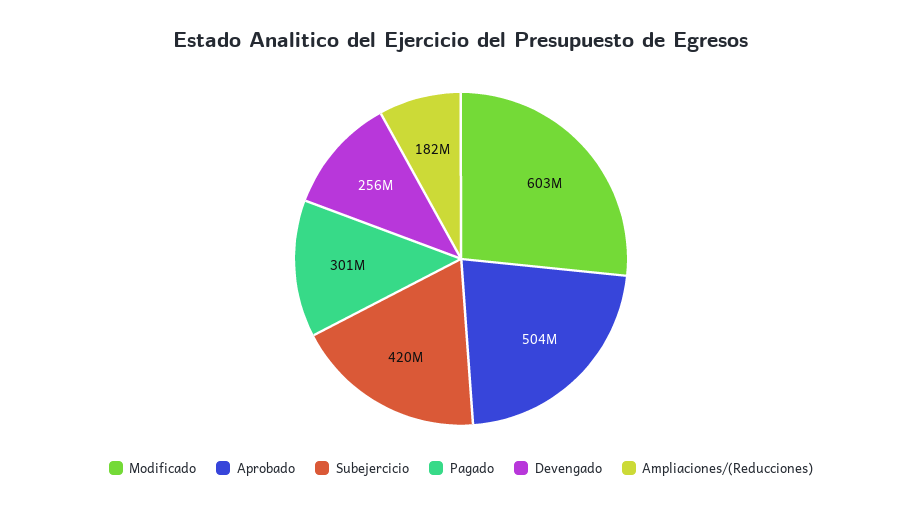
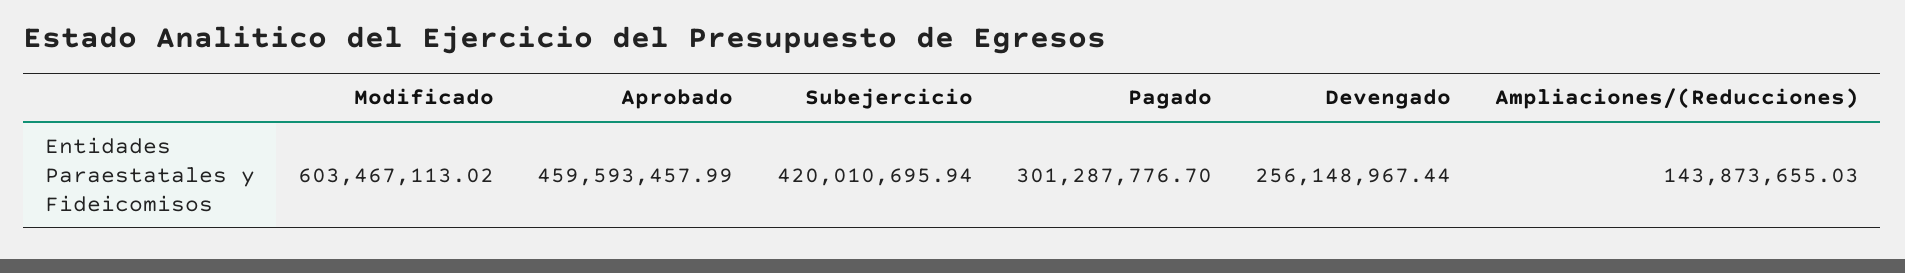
Aprobado: 504000000 -> 459593457.99
Ampliaciones/(Reducciones): 182000000 -> 143873655.03

